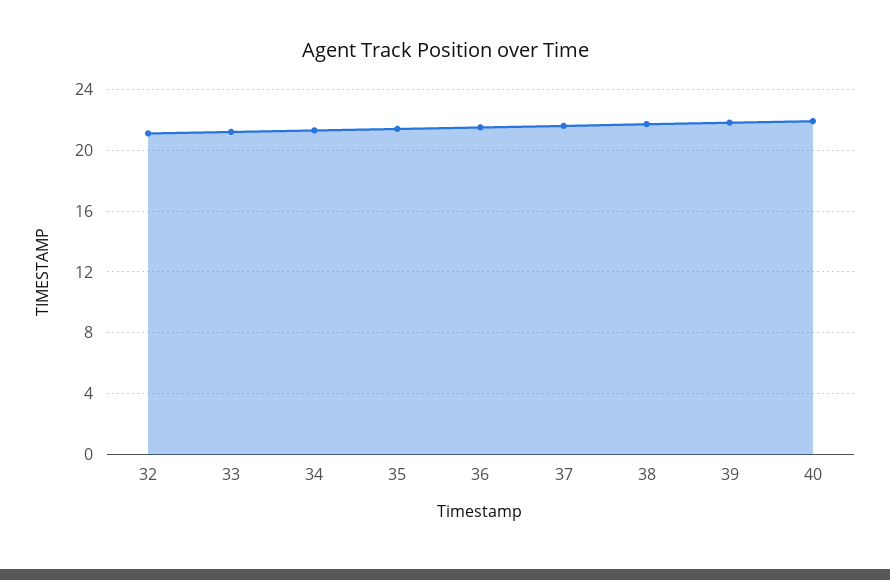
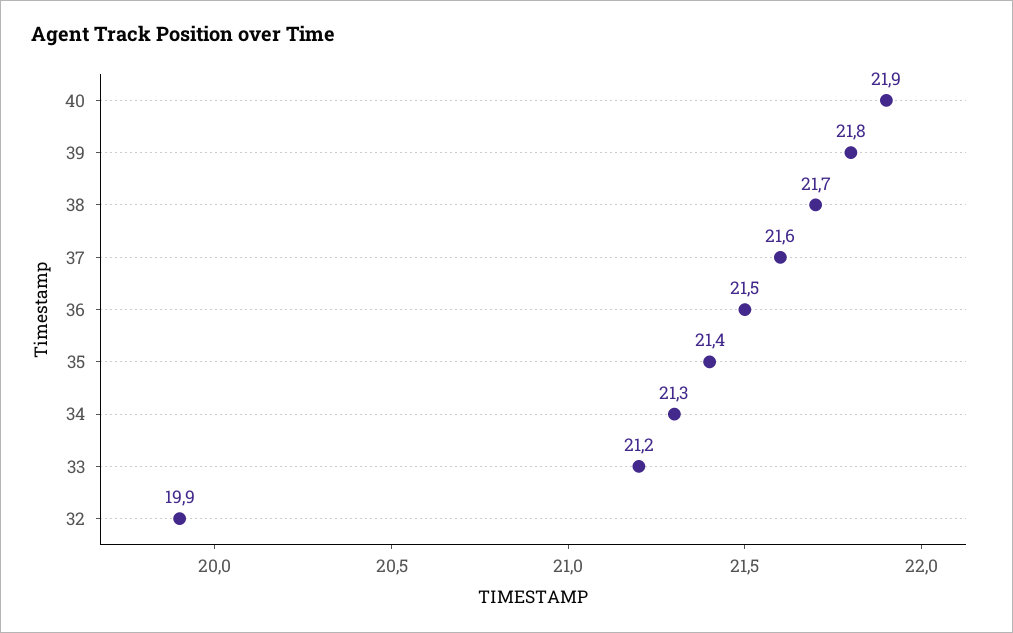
32: 21 -> 19.9

